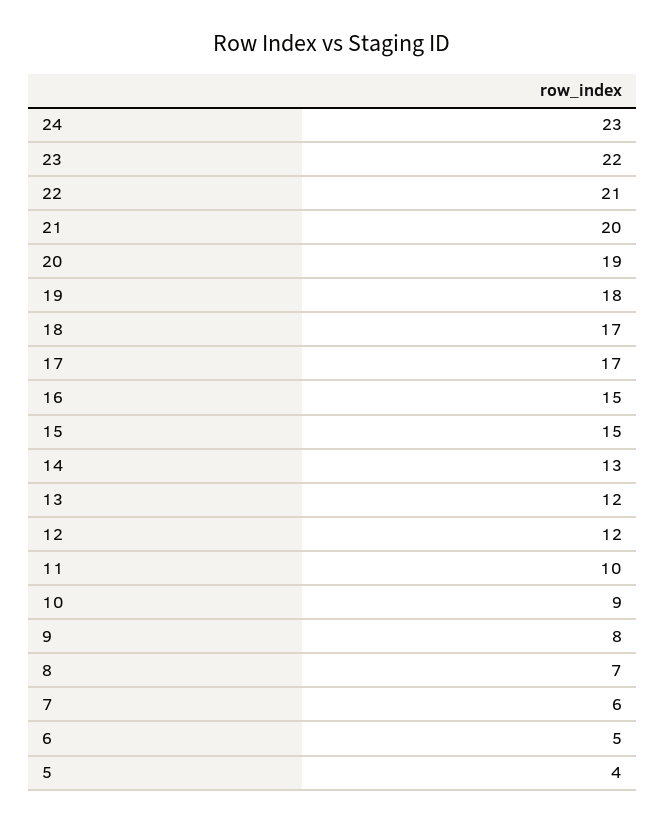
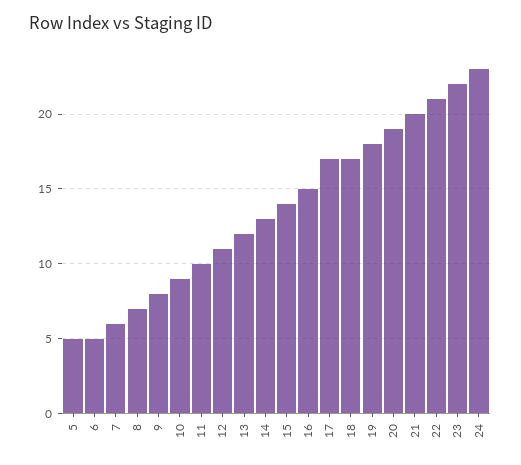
15: 15 -> 14
12: 12 -> 11
5: 4 -> 5

